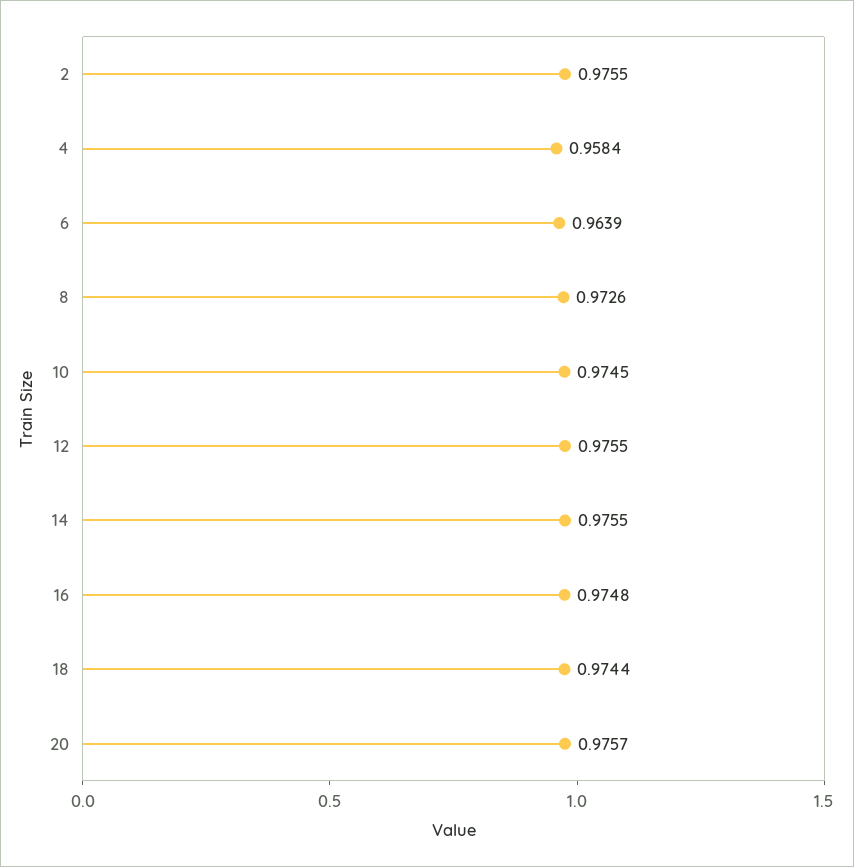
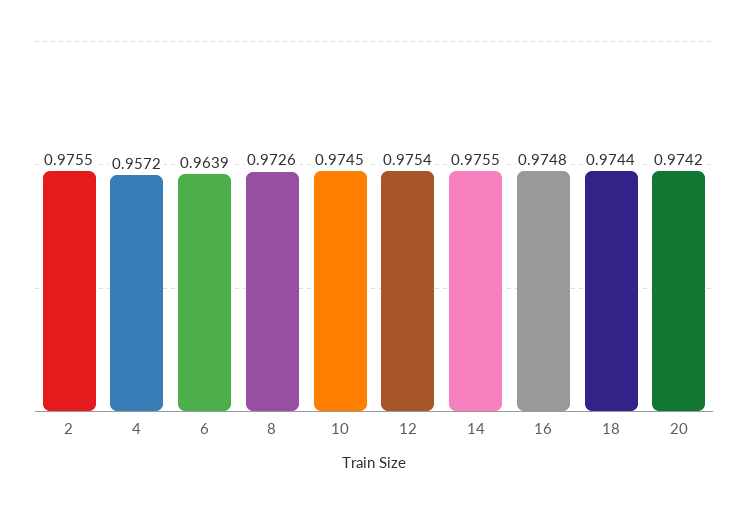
4: 0.9584 -> 0.9572
12: 0.9755 -> 0.9754
20: 0.9757 -> 0.9742

